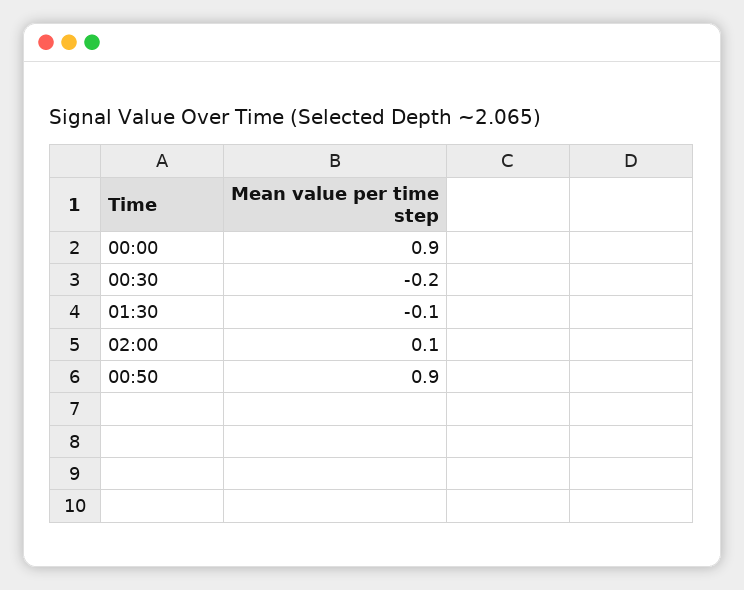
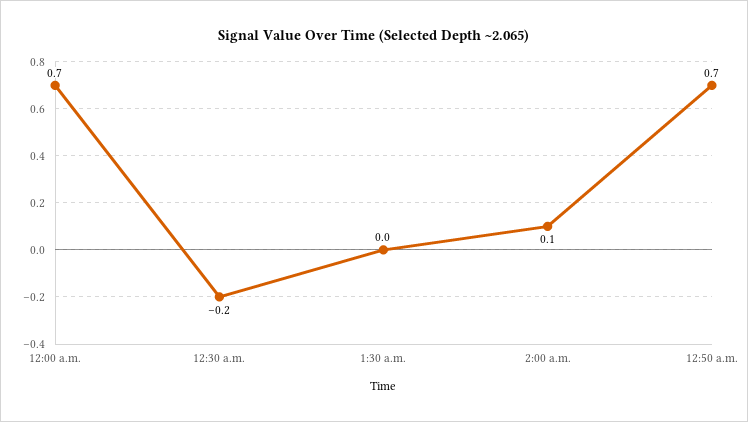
00:00: 0.9 -> 0.7
01:30: -0.1 -> 0
00:50: 0.9 -> 0.7

